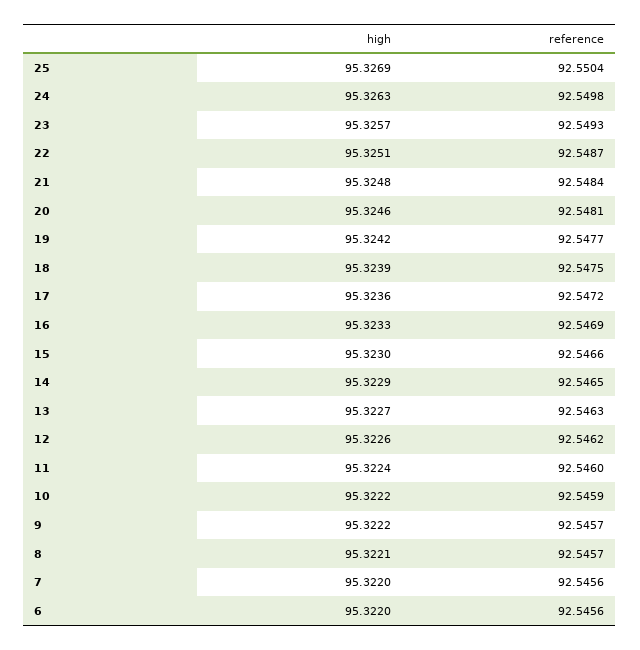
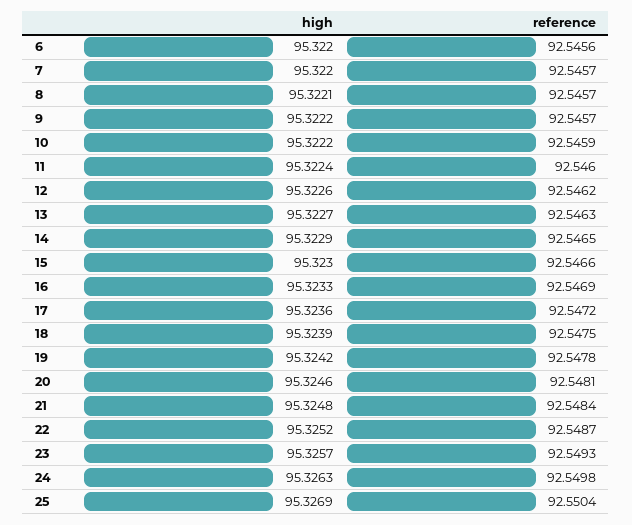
high, 22: 95.3251 -> 95.3252
reference, 19: 92.5477 -> 92.5478
reference, 7: 92.5456 -> 92.5457

